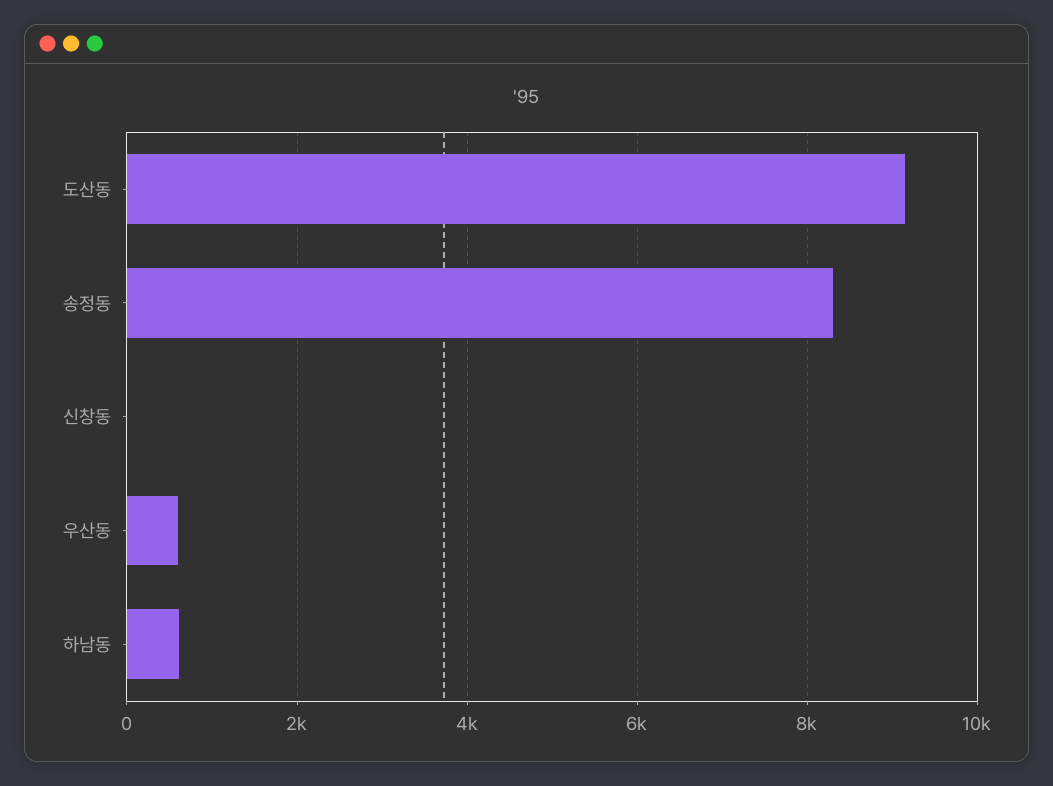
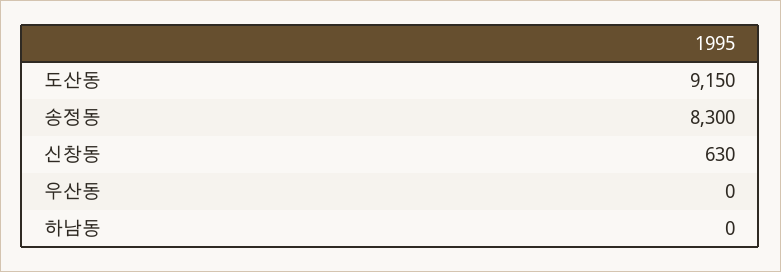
신창동: 0 -> 630
우산동: 600 -> 0
하남동: 600 -> 0

